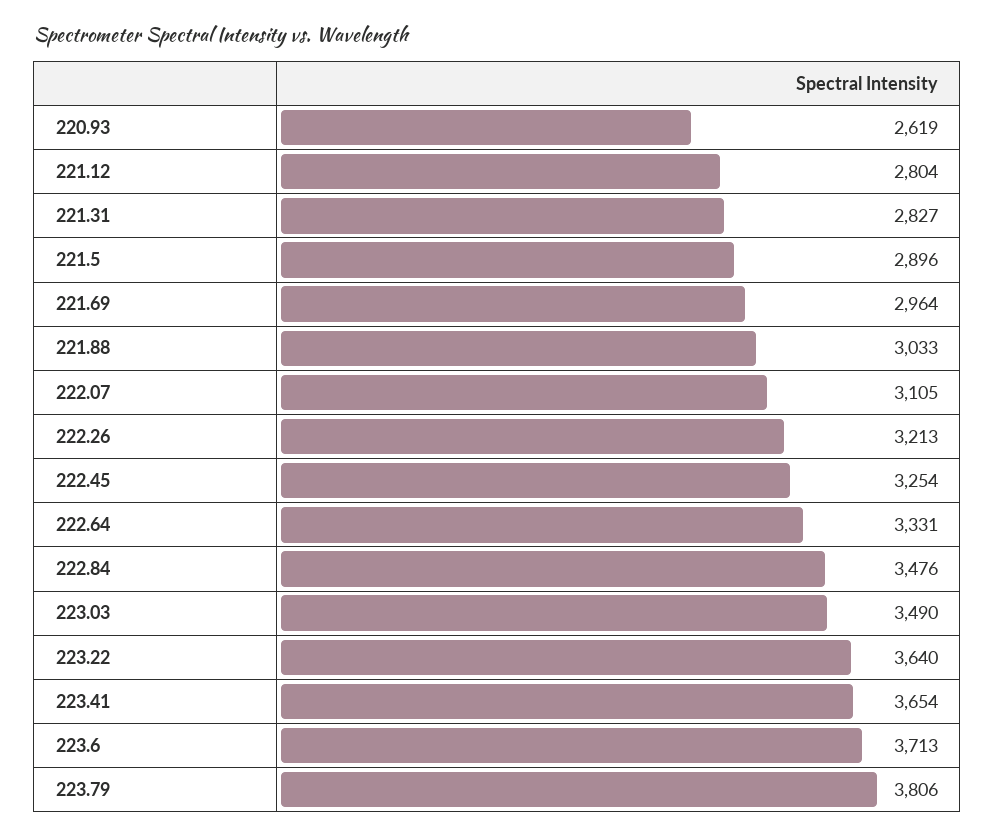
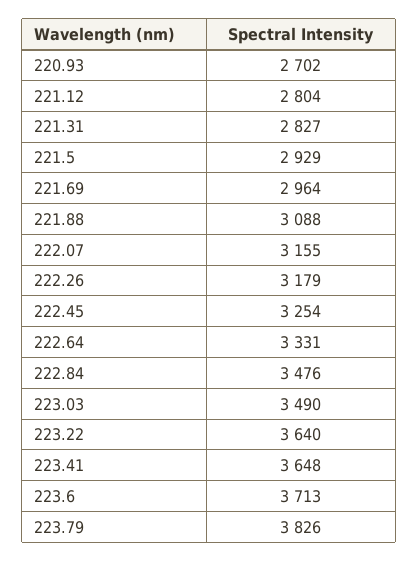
220.93: 2619 -> 2702
221.5: 2896 -> 2929
221.88: 3033 -> 3088
222.07: 3105 -> 3155
222.26: 3213 -> 3179
223.41: 3654 -> 3648
223.79: 3806 -> 3826

